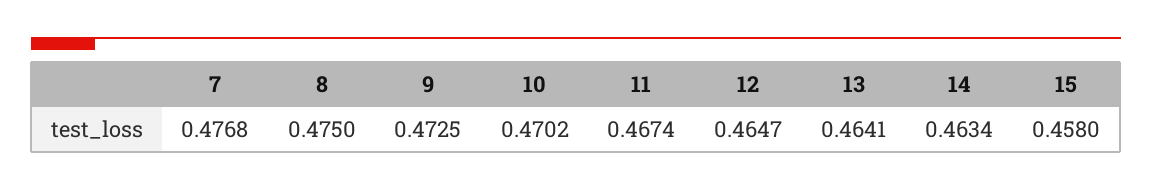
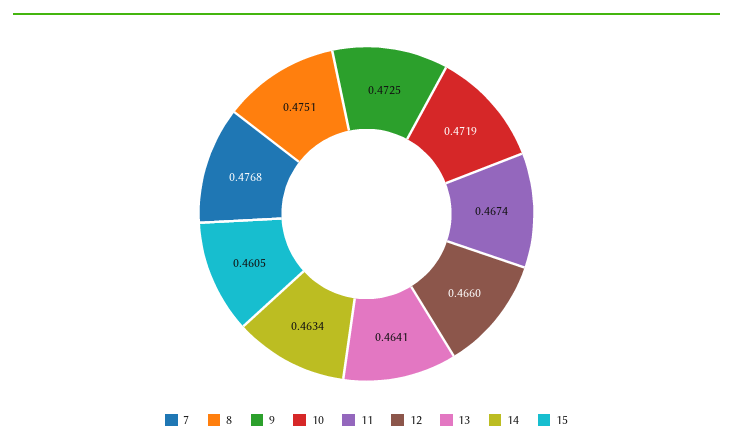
8: 0.475 -> 0.4751
10: 0.4702 -> 0.4719
12: 0.4647 -> 0.466
15: 0.458 -> 0.4605

